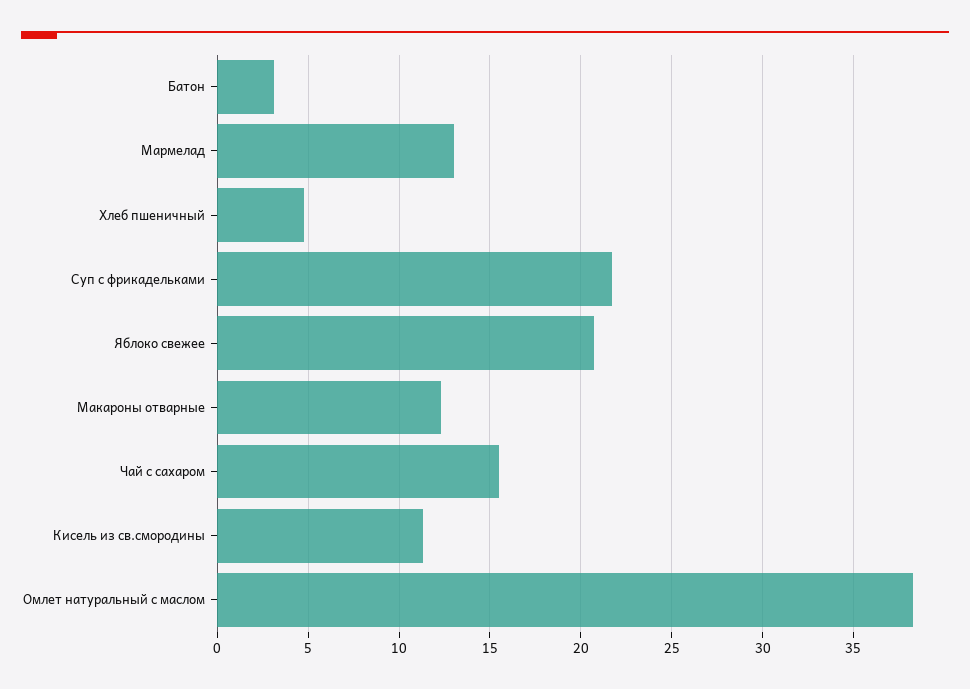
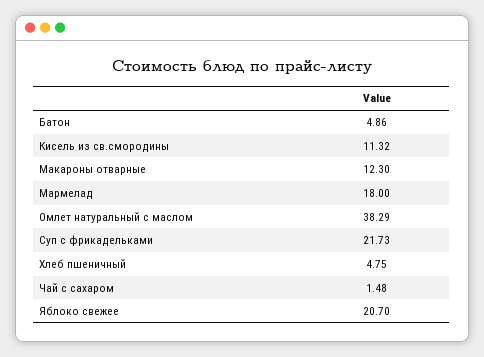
Батон: 3 -> 4.86
Мармелад: 13 -> 18
Чай с сахаром: 15.5 -> 1.48

